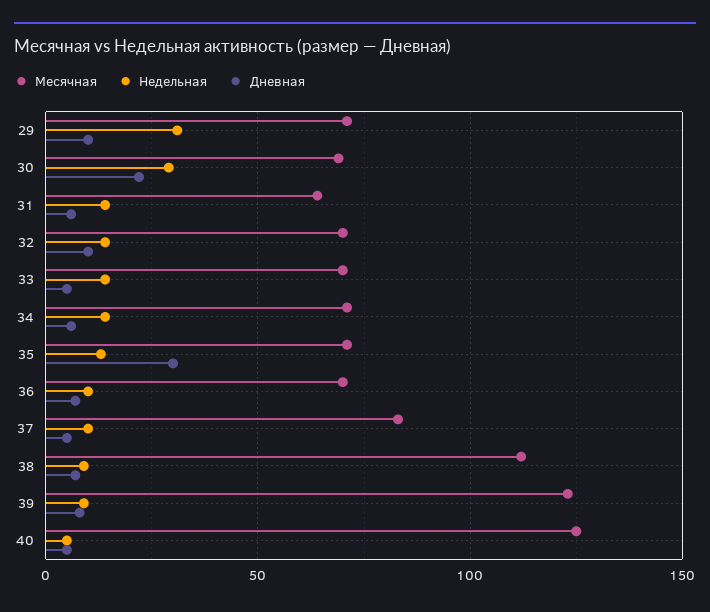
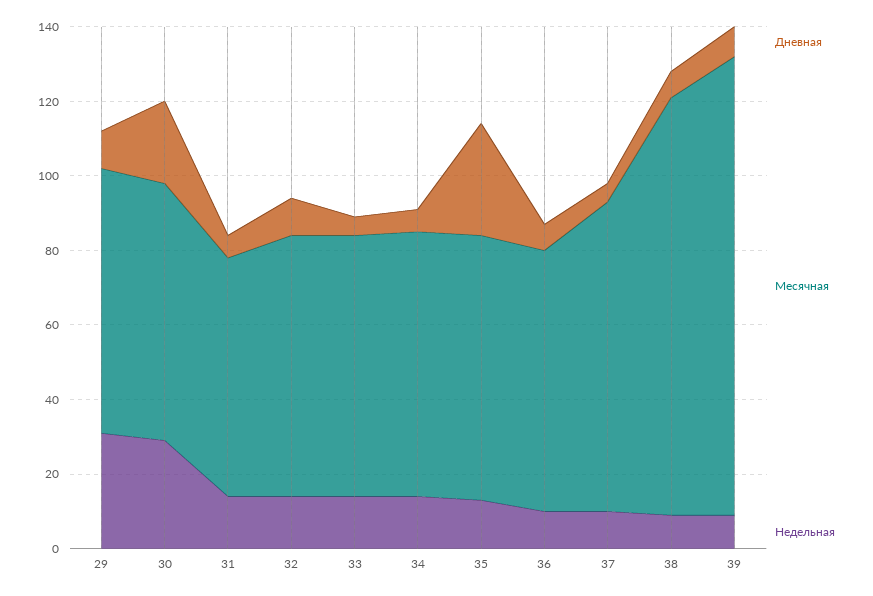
Месячная, 40: 125 -> none
Недельная, 40: 5 -> none
Дневная, 40: 5 -> none

